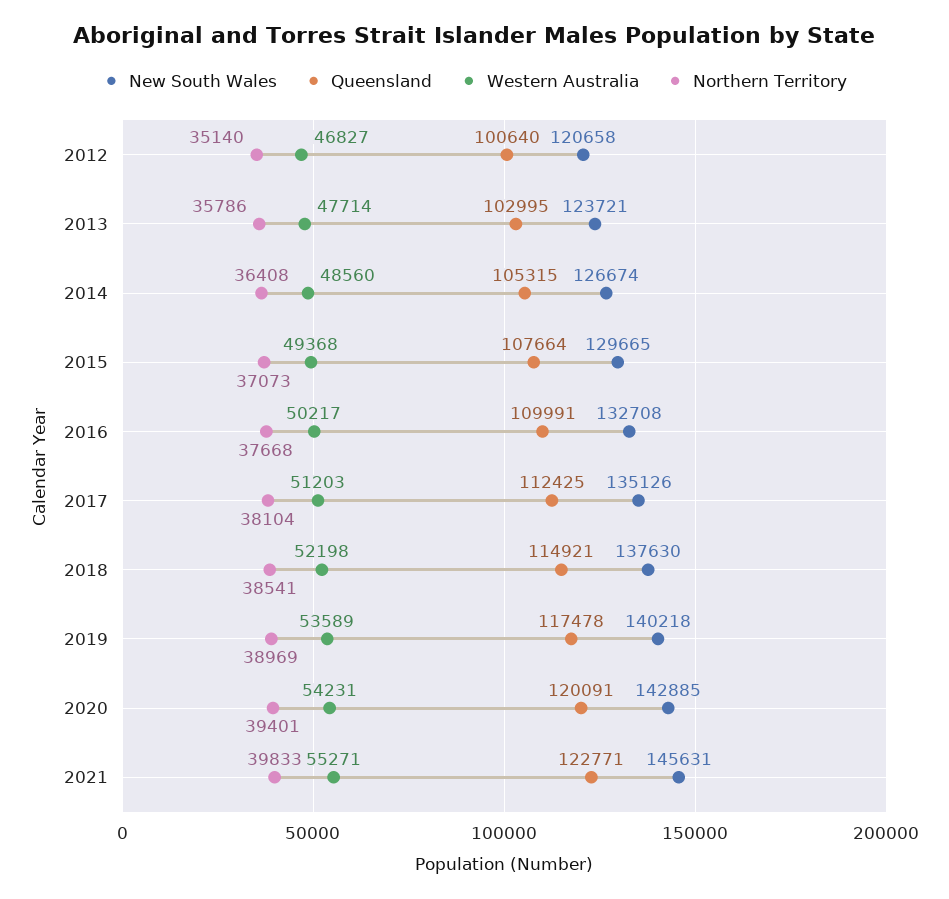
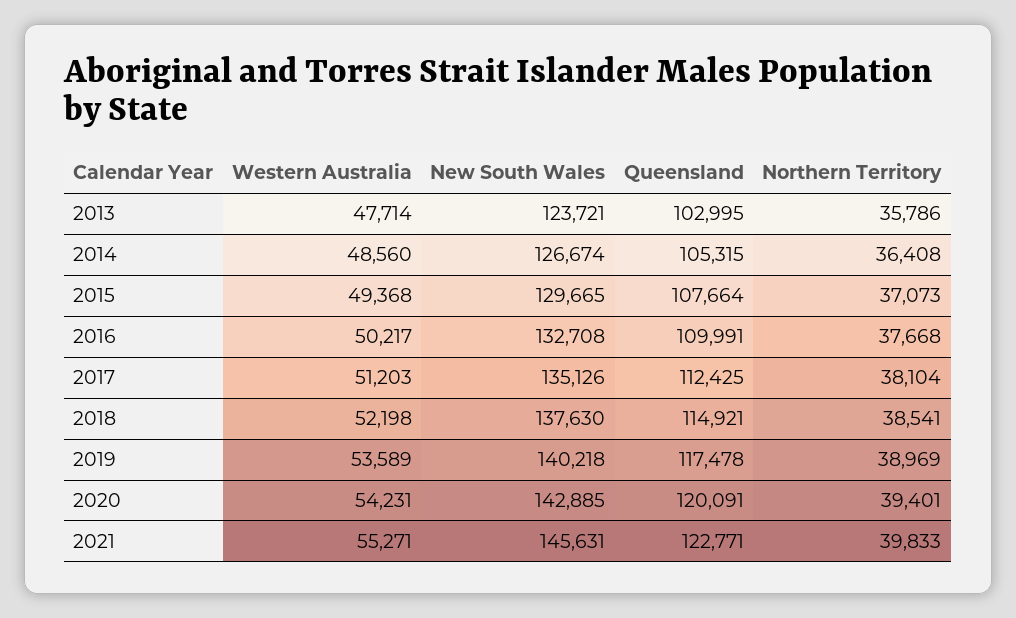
New South Wales, 2012: 120658 -> none
Queensland, 2012: 100640 -> none
Western Australia, 2012: 46827 -> none
Northern Territory, 2012: 35140 -> none

